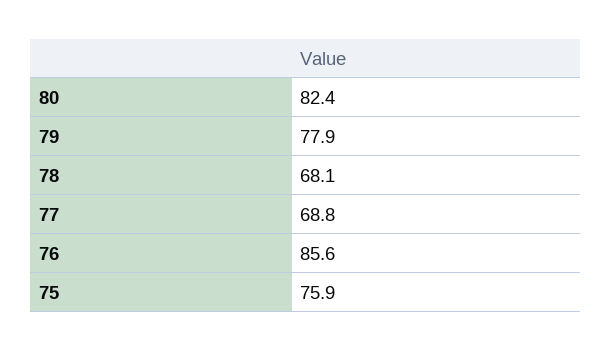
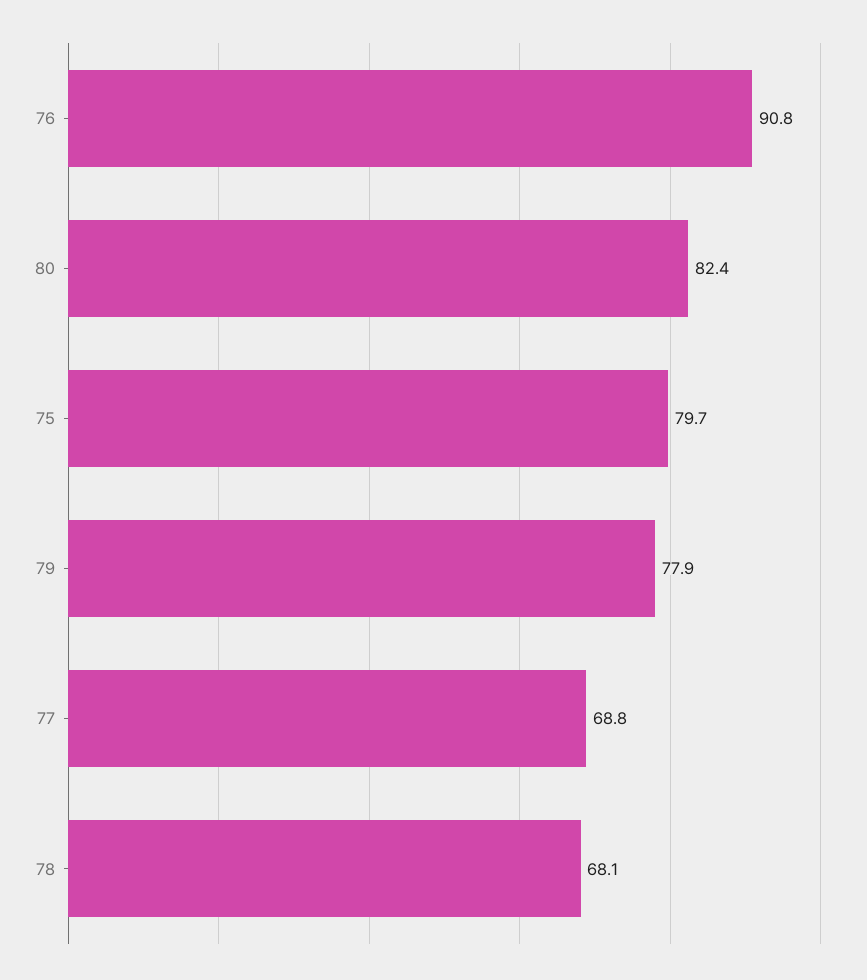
76: 85.6 -> 90.8
75: 75.9 -> 79.7

